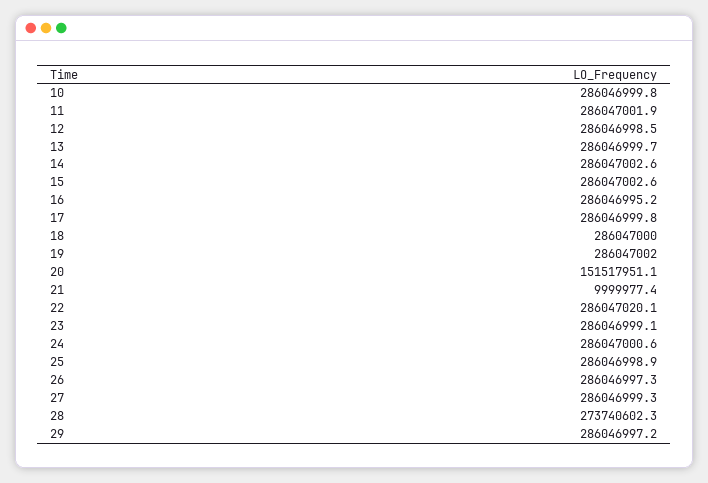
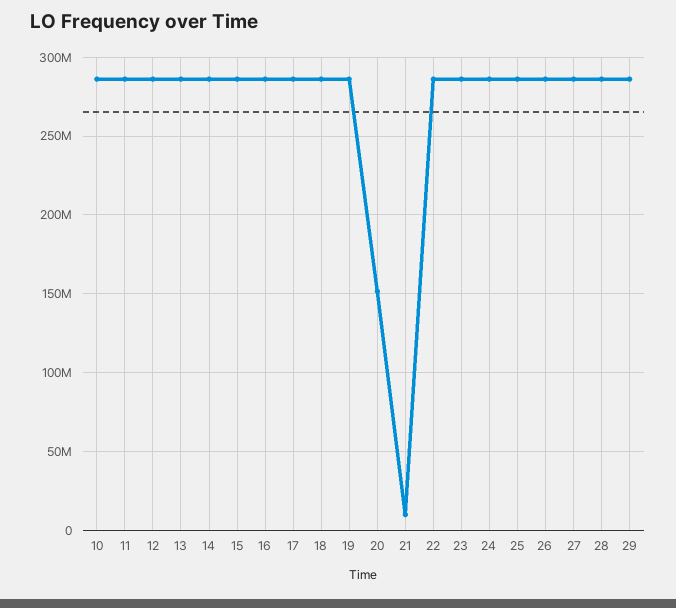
28: 273740602.3 -> 285000000

